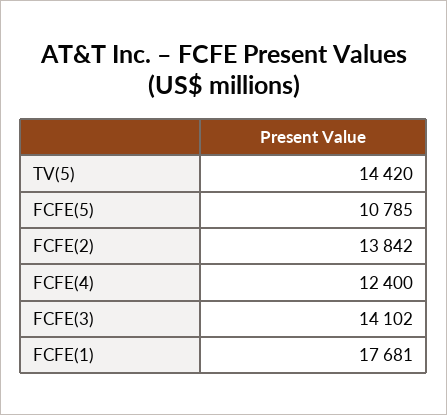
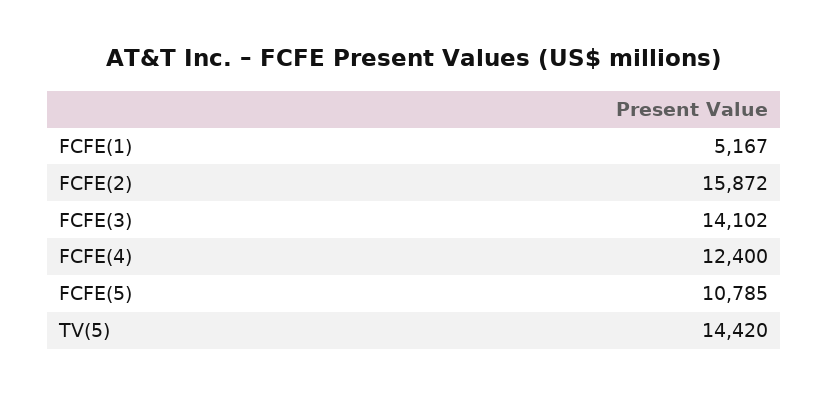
FCFE(2): 13842 -> 15872
FCFE(1): 17681 -> 5167

